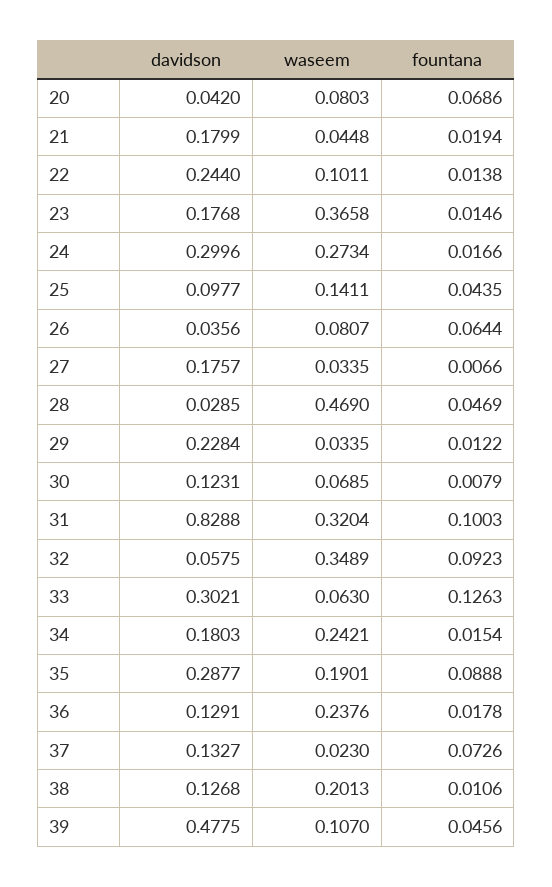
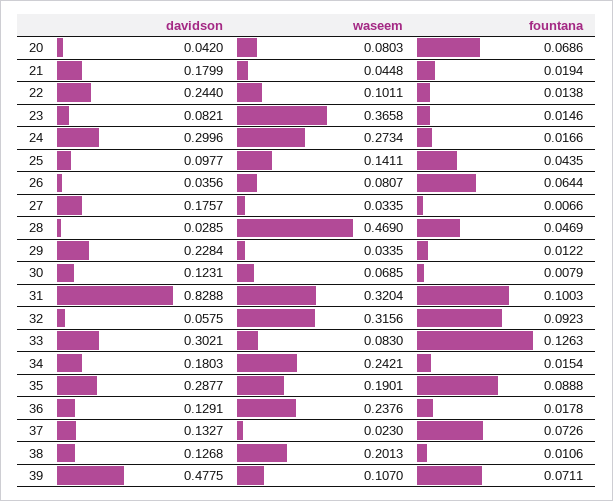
davidson, 23: 0.1768 -> 0.0821
waseem, 32: 0.3489 -> 0.3156
waseem, 33: 0.063 -> 0.083
fountana, 39: 0.0456 -> 0.0711

